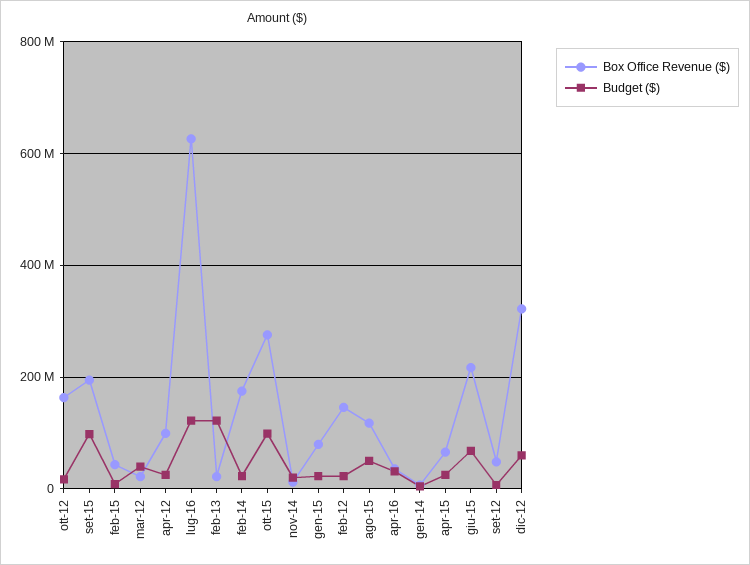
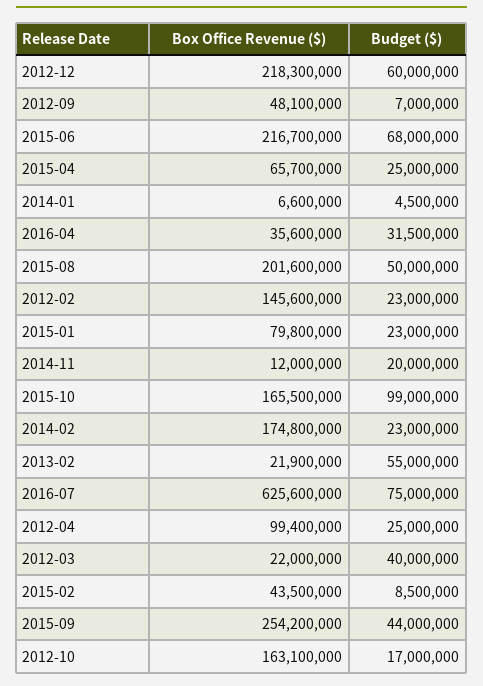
Box Office Revenue ($), set-15: 200000000 -> 254200000
Budget ($), set-15: 100000000 -> 44000000
Budget ($), lug-16: 120000000 -> 75000000
Budget ($), feb-13: 120000000 -> 55000000
Box Office Revenue ($), ott-15: 280000000 -> 165500000
Box Office Revenue ($), ago-15: 120000000 -> 201600000
Box Office Revenue ($), dic-12: 320000000 -> 218300000

